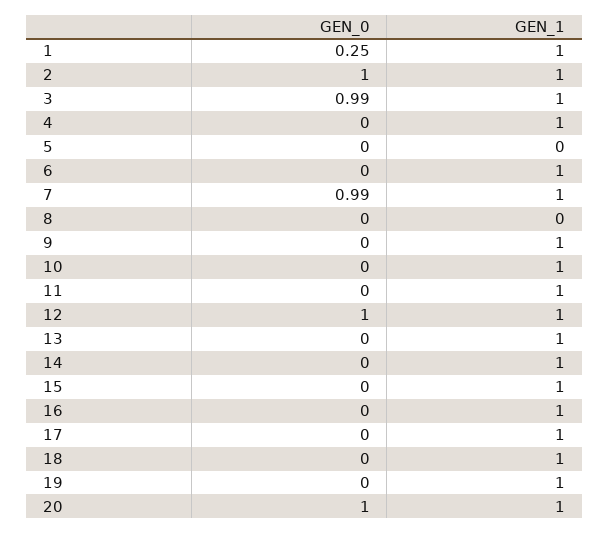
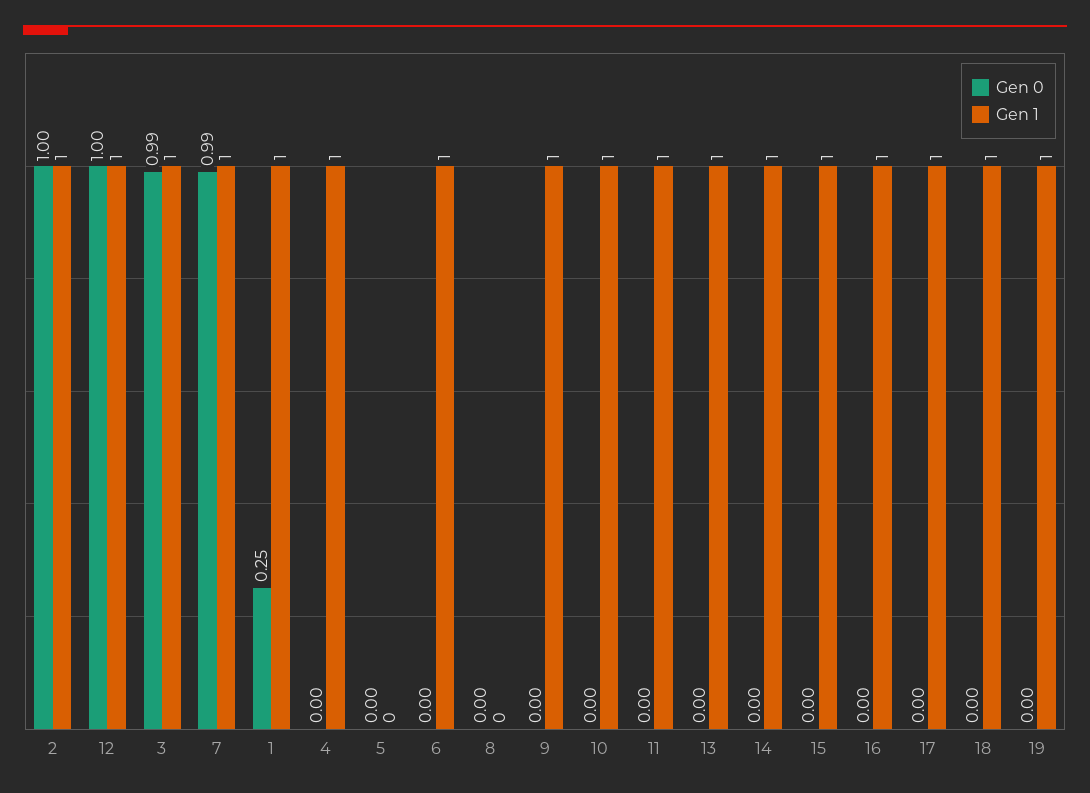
GEN_0, 20: 1 -> none
GEN_1, 20: 1 -> none

